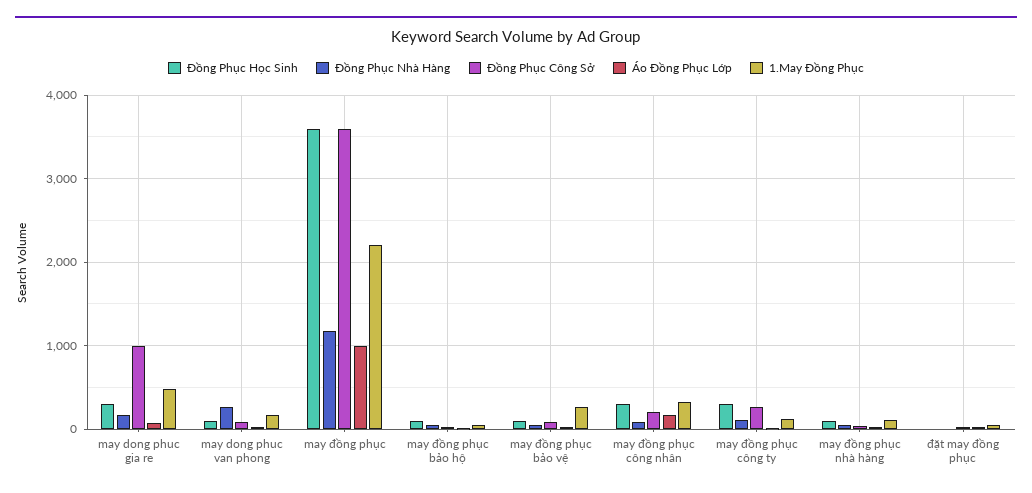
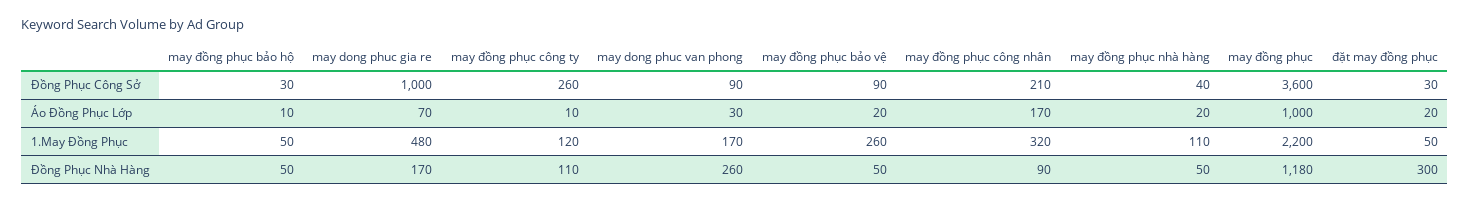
Đồng Phục Học Sinh, may dong phuc gia re: 300 -> none
Đồng Phục Học Sinh, may dong phuc van phong: 100 -> none
Đồng Phục Học Sinh, may đồng phục: 3600 -> none
Đồng Phục Học Sinh, may đồng phục bảo hộ: 100 -> none
Đồng Phục Học Sinh, may đồng phục bảo vệ: 100 -> none
Đồng Phục Học Sinh, may đồng phục công nhân: 300 -> none
Đồng Phục Học Sinh, may đồng phục công ty: 300 -> none
Đồng Phục Học Sinh, may đồng phục nhà hàng: 100 -> none
Đồng Phục Học Sinh, đặt may đồng phục: 0 -> none
Đồng Phục Nhà Hàng, đặt may đồng phục: 0 -> 300

